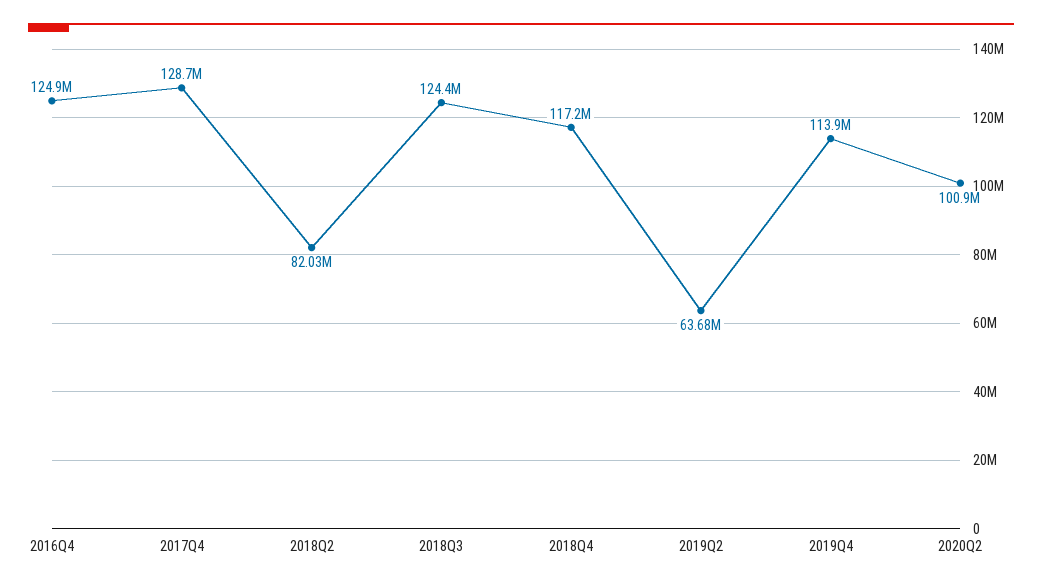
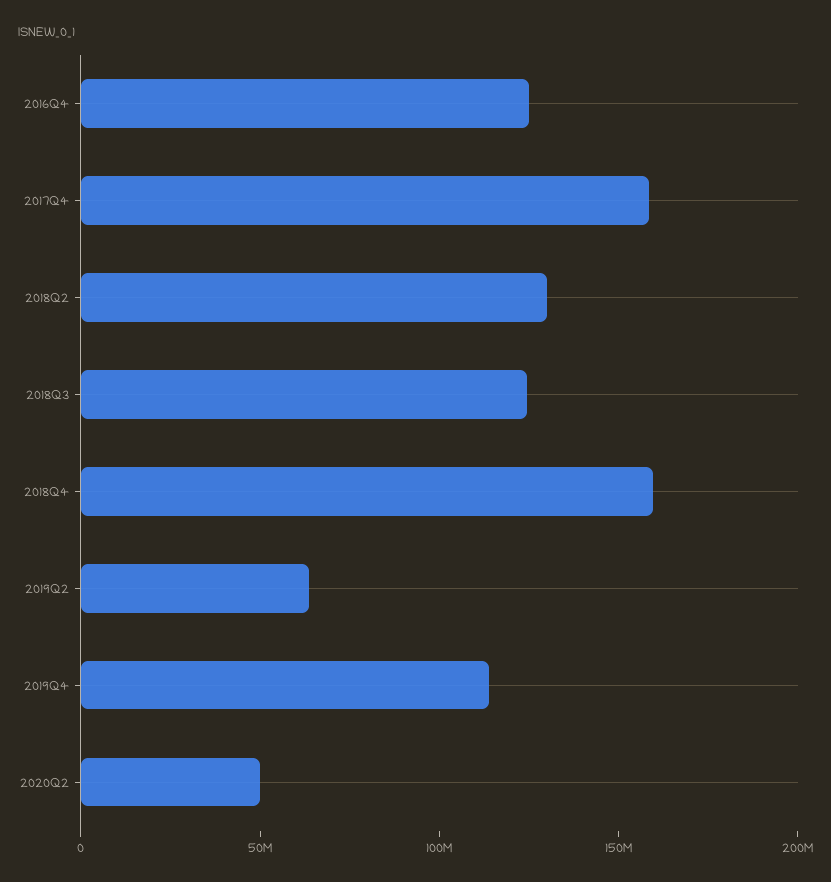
2017Q4: 128700000 -> 160000000
2018Q2: 82030000 -> 130000000
2018Q4: 117200000 -> 160000000
2020Q2: 100900000 -> 50000000

